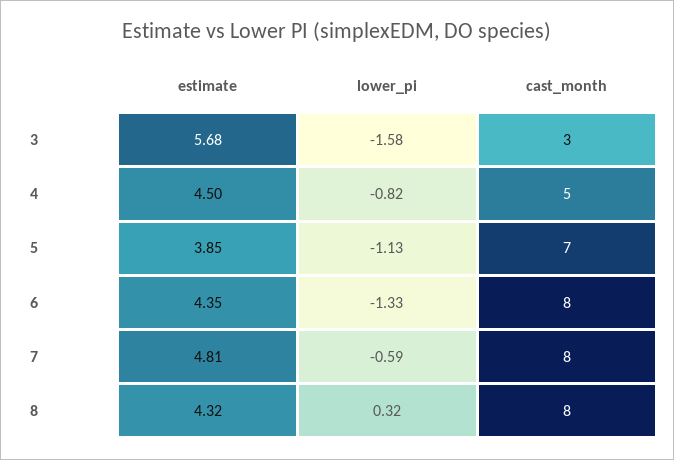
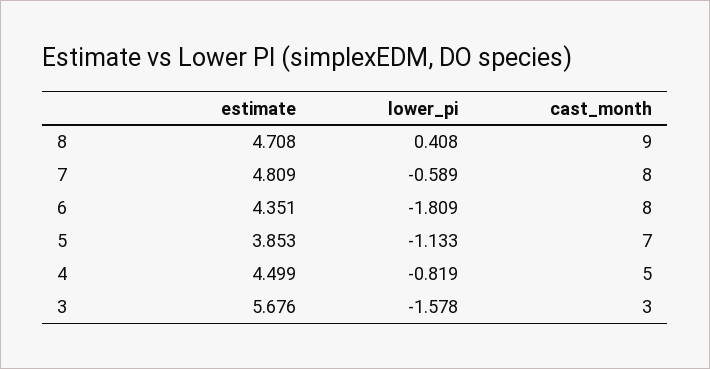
lower_pi, 6: -1.33 -> -1.809
estimate, 8: 4.32 -> 4.708
lower_pi, 8: 0.32 -> 0.408
cast_month, 8: 8 -> 9

